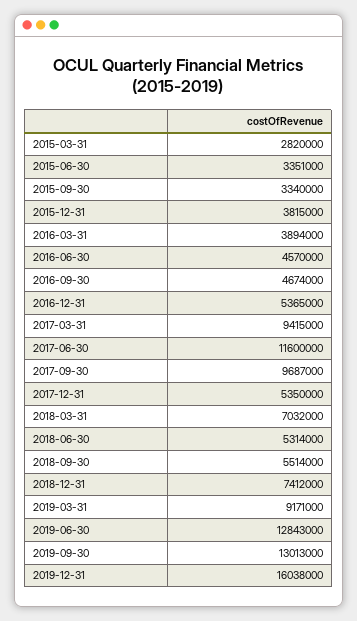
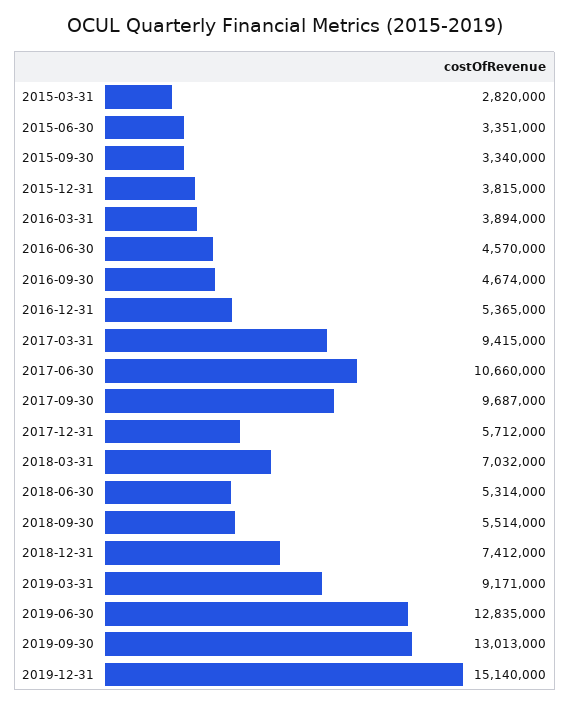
2017-06-30: 11600000 -> 10660000
2017-12-31: 5350000 -> 5712000
2019-06-30: 12843000 -> 12835000
2019-12-31: 16038000 -> 15140000

